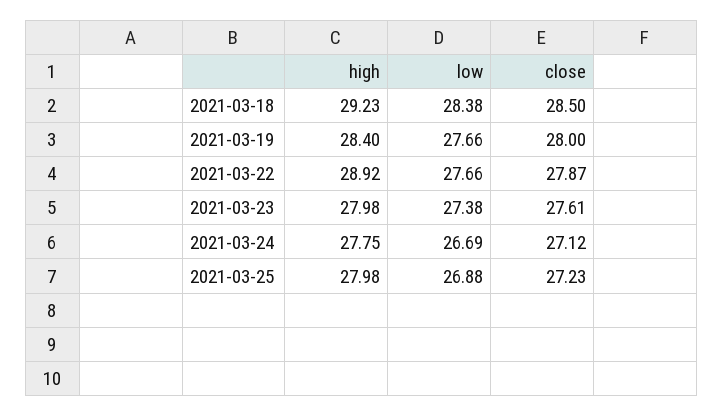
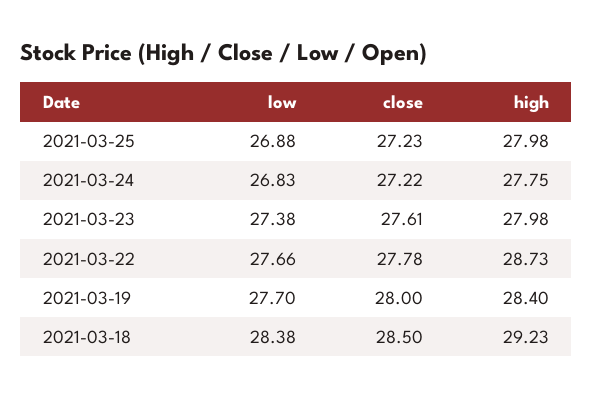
low, 2021-03-19: 27.66 -> 27.7
high, 2021-03-22: 28.92 -> 28.73
close, 2021-03-22: 27.87 -> 27.78
low, 2021-03-24: 26.69 -> 26.83
close, 2021-03-24: 27.12 -> 27.22

